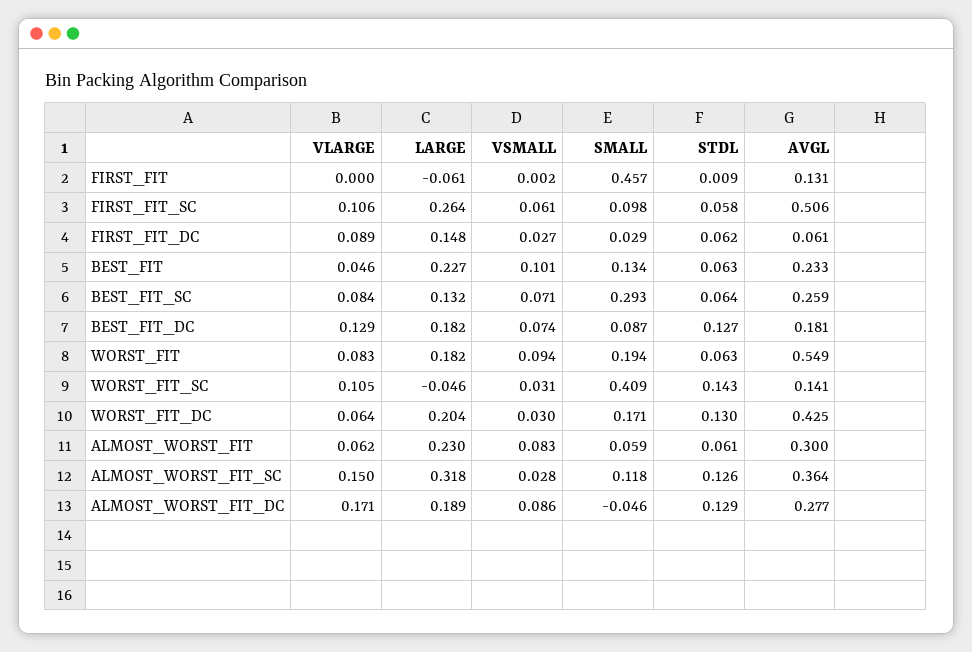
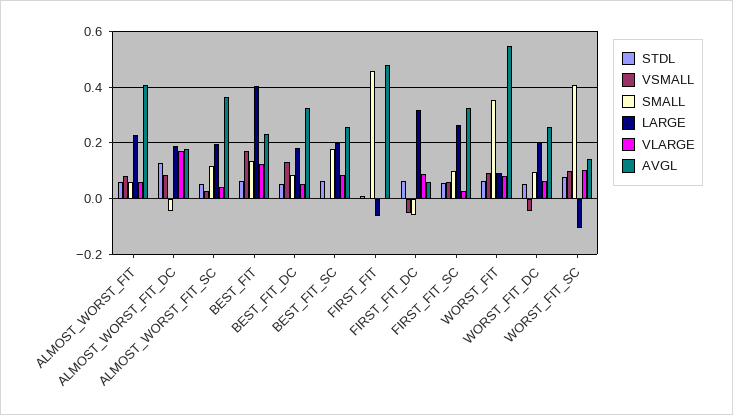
AVGL, FIRST_FIT: 0.131 -> 0.475
VLARGE, FIRST_FIT_SC: 0.106 -> 0.025
AVGL, FIRST_FIT_SC: 0.506 -> 0.325
LARGE, FIRST_FIT_DC: 0.148 -> 0.325
VSMALL, FIRST_FIT_DC: 0.027 -> -0.05
SMALL, FIRST_FIT_DC: 0.029 -> -0.05
VLARGE, BEST_FIT: 0.046 -> 0.125
LARGE, BEST_FIT: 0.227 -> 0.4
VSMALL, BEST_FIT: 0.101 -> 0.175
LARGE, BEST_FIT_SC: 0.132 -> 0.2
VSMALL, BEST_FIT_SC: 0.071 -> 0
SMALL, BEST_FIT_SC: 0.293 -> 0.175
VLARGE, BEST_FIT_DC: 0.129 -> 0.05
VSMALL, BEST_FIT_DC: 0.074 -> 0.125
STDL, BEST_FIT_DC: 0.127 -> 0.05
AVGL, BEST_FIT_DC: 0.181 -> 0.325
LARGE, WORST_FIT: 0.182 -> 0.1
SMALL, WORST_FIT: 0.194 -> 0.35
LARGE, WORST_FIT_SC: -0.046 -> -0.1
VSMALL, WORST_FIT_SC: 0.031 -> 0.1
STDL, WORST_FIT_SC: 0.143 -> 0.075
VSMALL, WORST_FIT_DC: 0.03 -> -0.05
SMALL, WORST_FIT_DC: 0.171 -> 0.1
STDL, WORST_FIT_DC: 0.13 -> 0.05
AVGL, WORST_FIT_DC: 0.425 -> 0.25
AVGL, ALMOST_WORST_FIT: 0.3 -> 0.4
VLARGE, ALMOST_WORST_FIT_SC: 0.15 -> 0.05
LARGE, ALMOST_WORST_FIT_SC: 0.318 -> 0.2
STDL, ALMOST_WORST_FIT_SC: 0.126 -> 0.05
AVGL, ALMOST_WORST_FIT_DC: 0.277 -> 0.175

